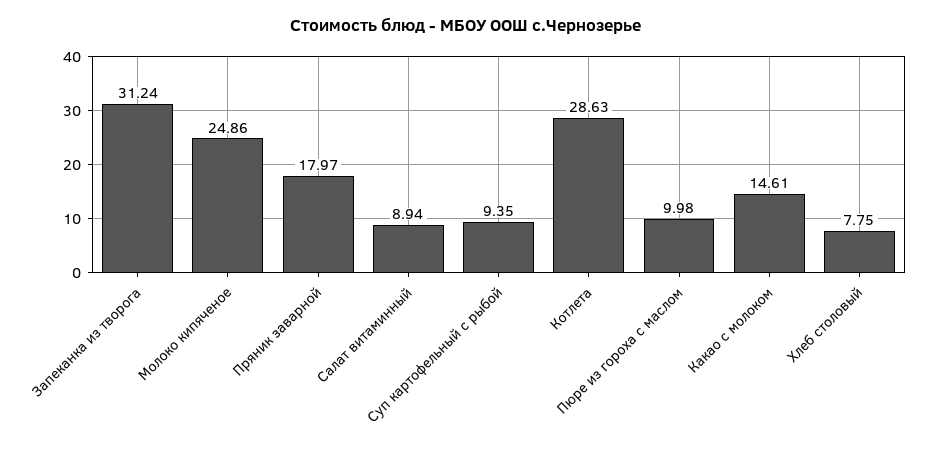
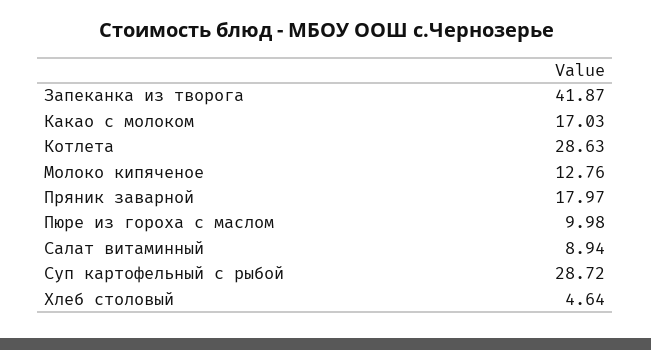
Запеканка из творога: 31.24 -> 41.87
Молоко кипяченое: 24.86 -> 12.76
Суп картофельный с рыбой: 9.35 -> 28.72
Какао с молоком: 14.61 -> 17.03
Хлеб столовый: 7.75 -> 4.64

